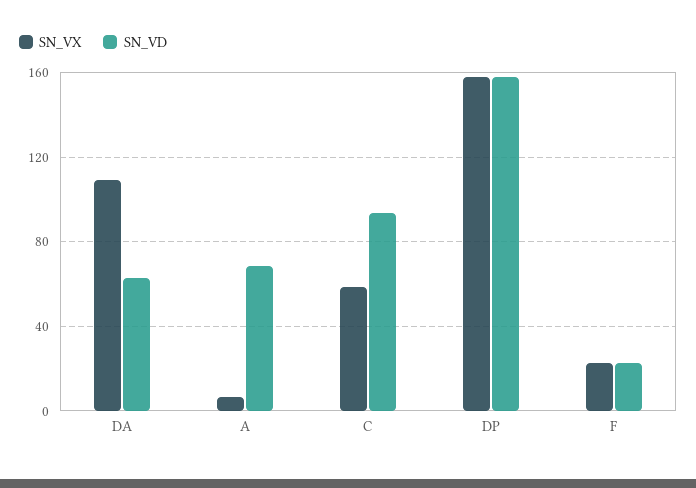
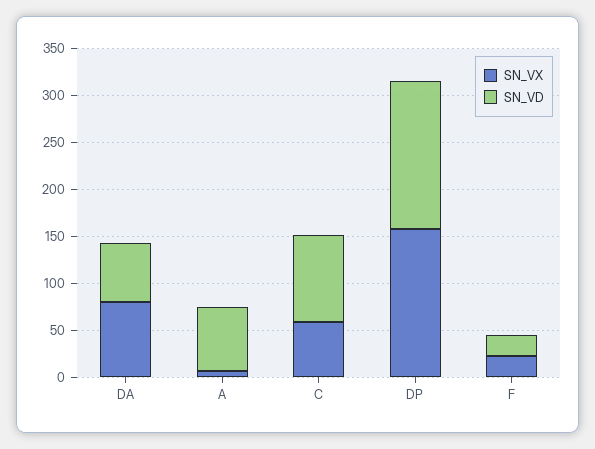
SN_VX, DA: 110 -> 80

